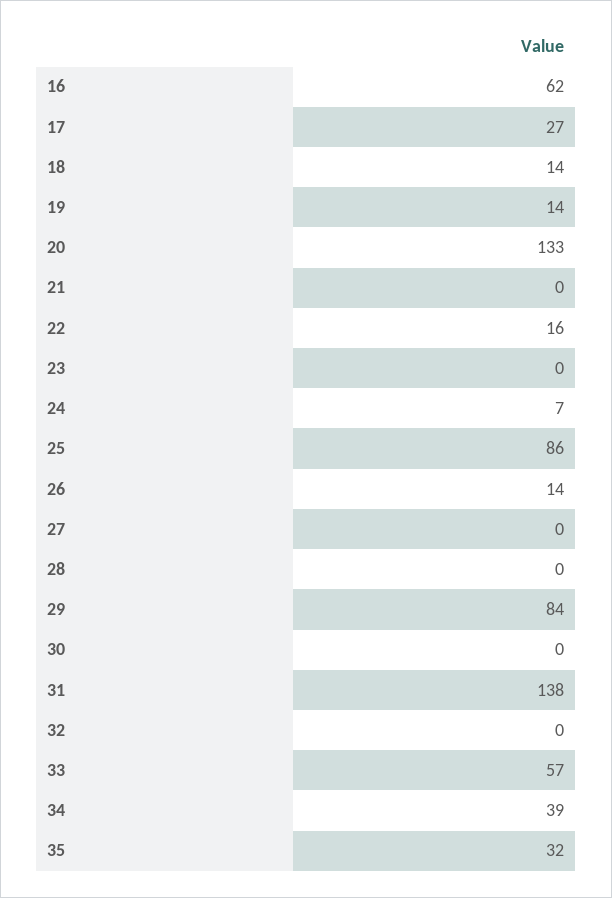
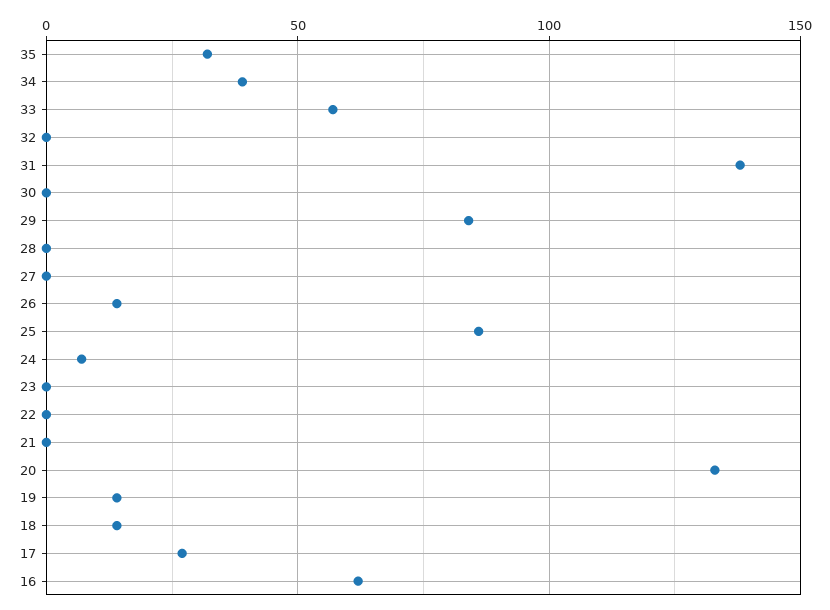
22: 16 -> 0

